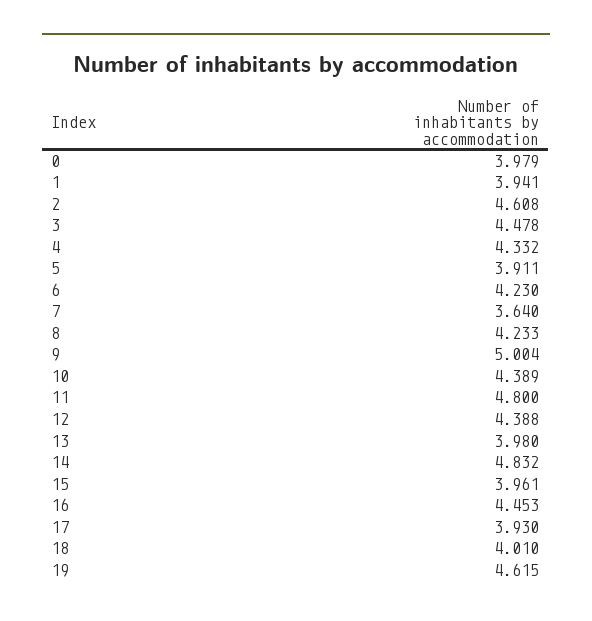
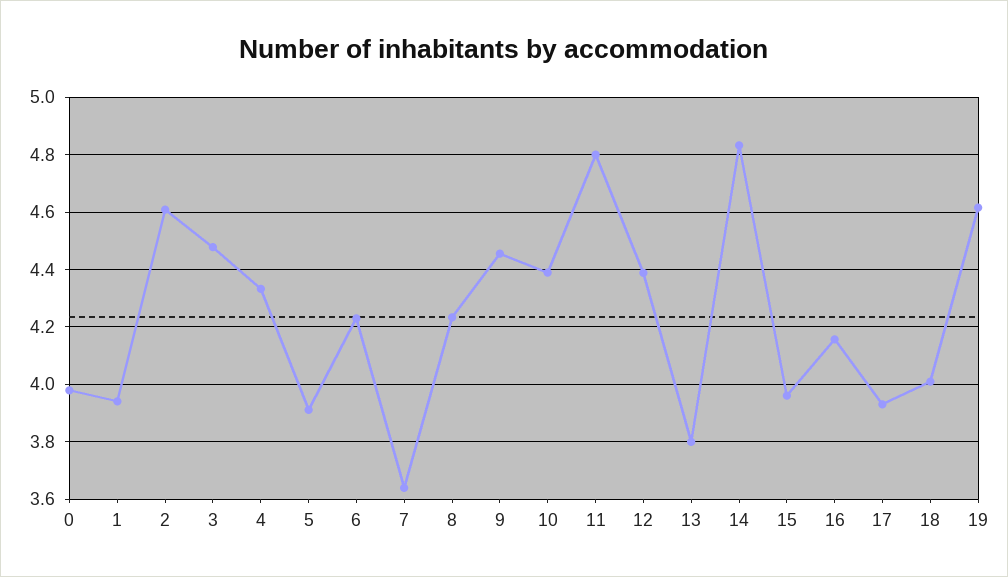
9: 5.004 -> 4.45
13: 3.98 -> 3.8
16: 4.453 -> 4.15

